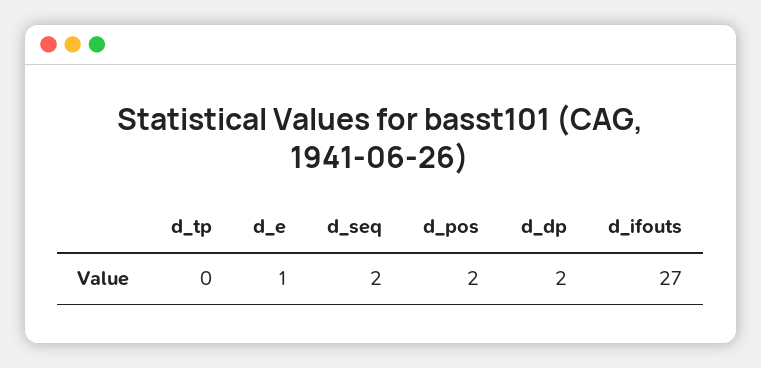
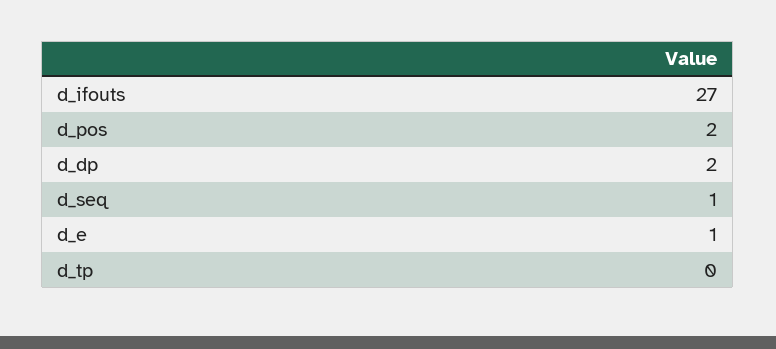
d_seq: 2 -> 1

